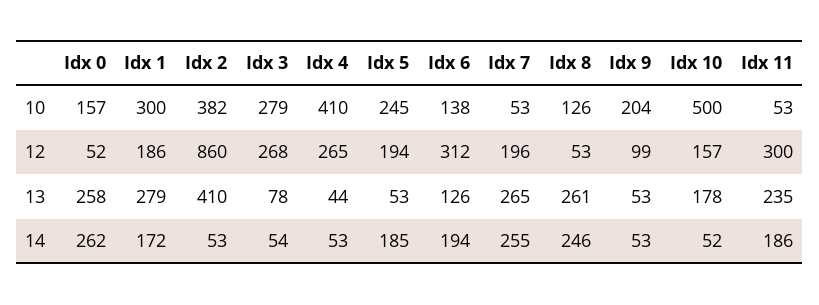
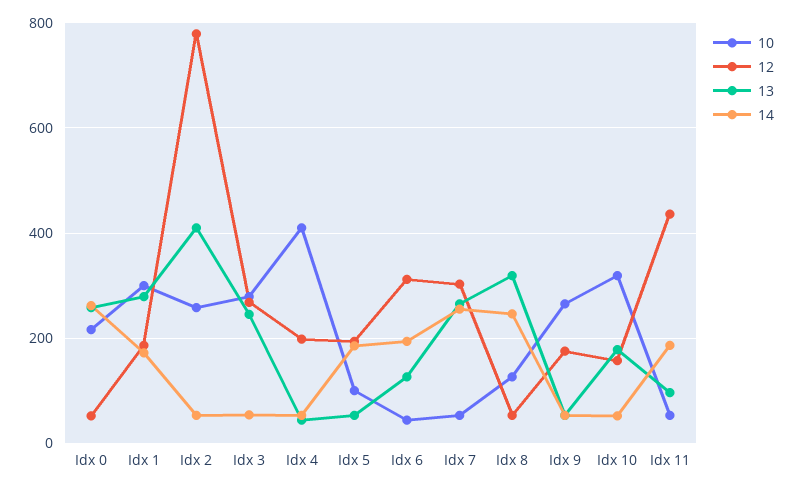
10, Idx 0: 157 -> 220
10, Idx 2: 382 -> 260
10, Idx 5: 245 -> 100
10, Idx 6: 138 -> 40
10, Idx 9: 204 -> 260
10, Idx 10: 500 -> 320
12, Idx 2: 860 -> 780
12, Idx 4: 265 -> 200
12, Idx 7: 196 -> 300
12, Idx 9: 99 -> 180
12, Idx 11: 300 -> 440
13, Idx 3: 78 -> 240
13, Idx 8: 261 -> 320
13, Idx 11: 235 -> 100

